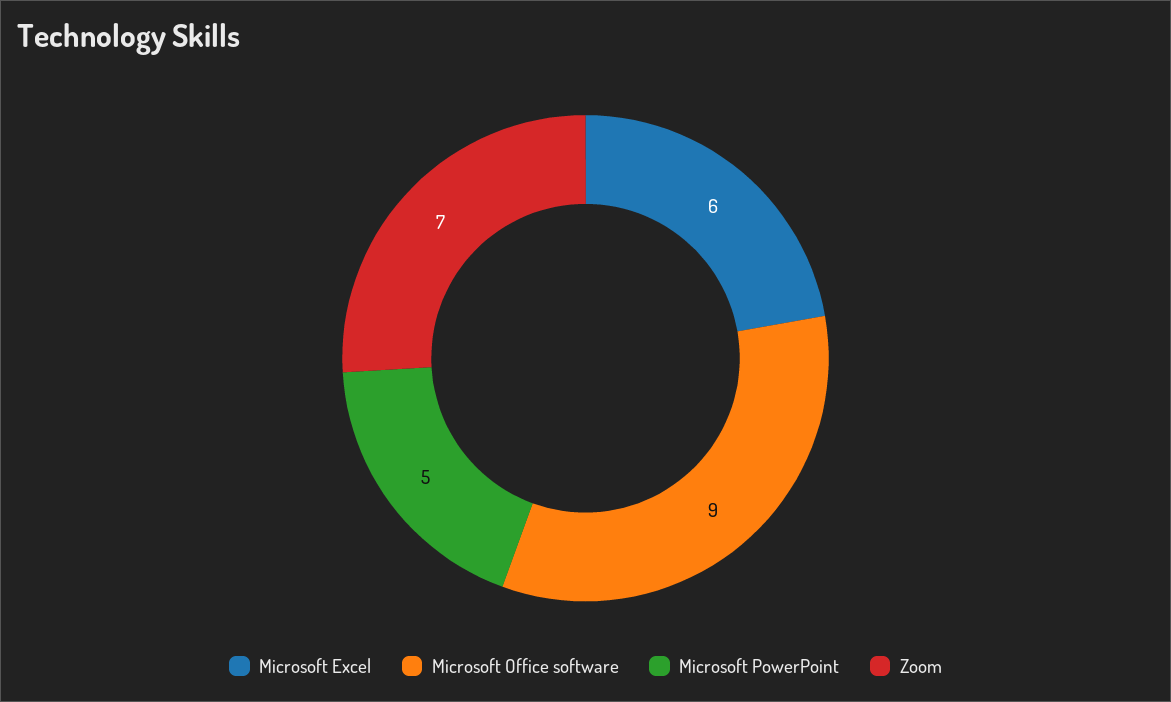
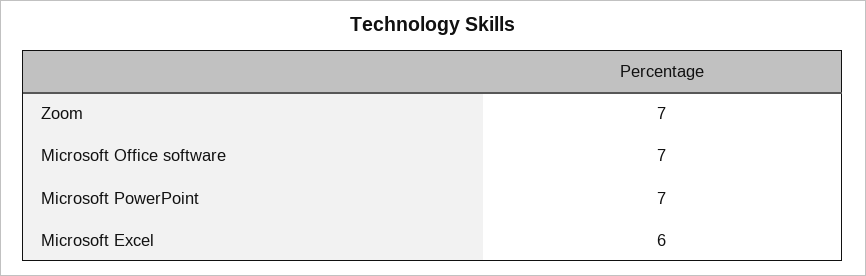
Microsoft Office software: 9 -> 7
Microsoft PowerPoint: 5 -> 7

